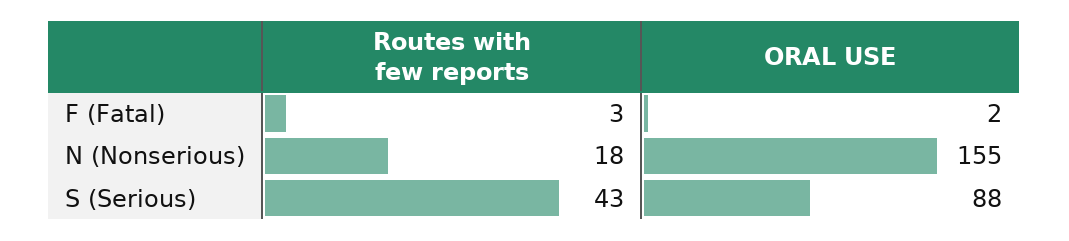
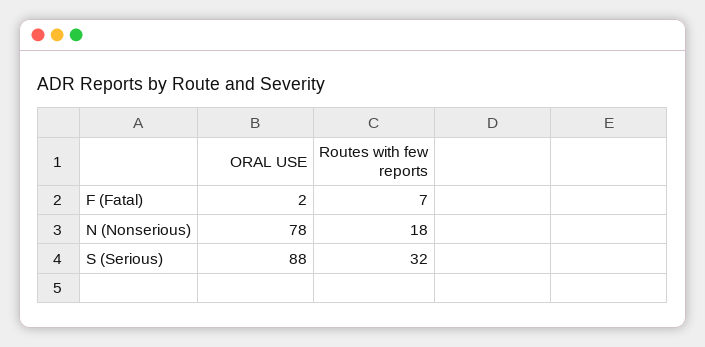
Routes with few reports, F (Fatal): 3 -> 7
ORAL USE, N (Nonserious): 155 -> 78
Routes with few reports, S (Serious): 43 -> 32

